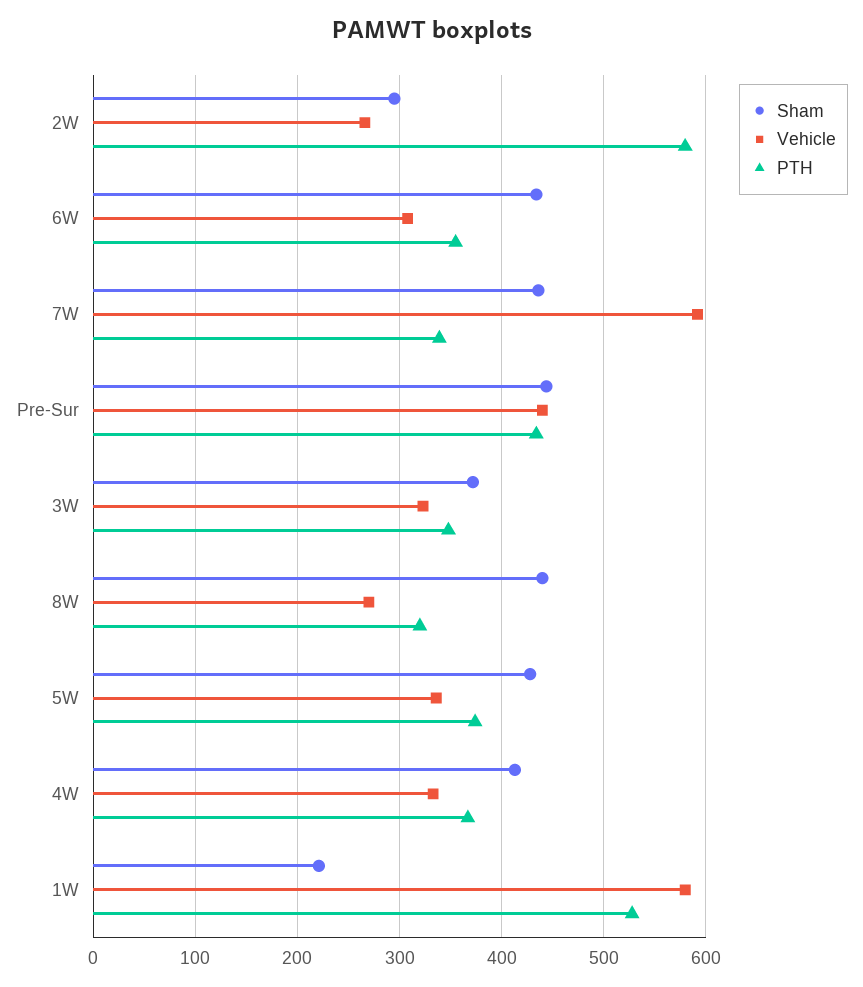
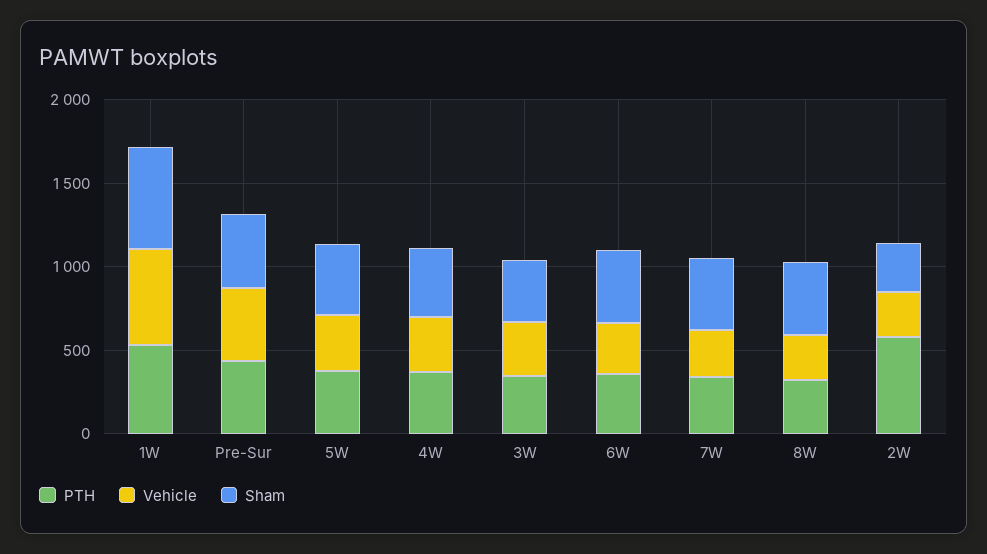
Vehicle, 7W: 590 -> 300
Sham, 1W: 220 -> 600

